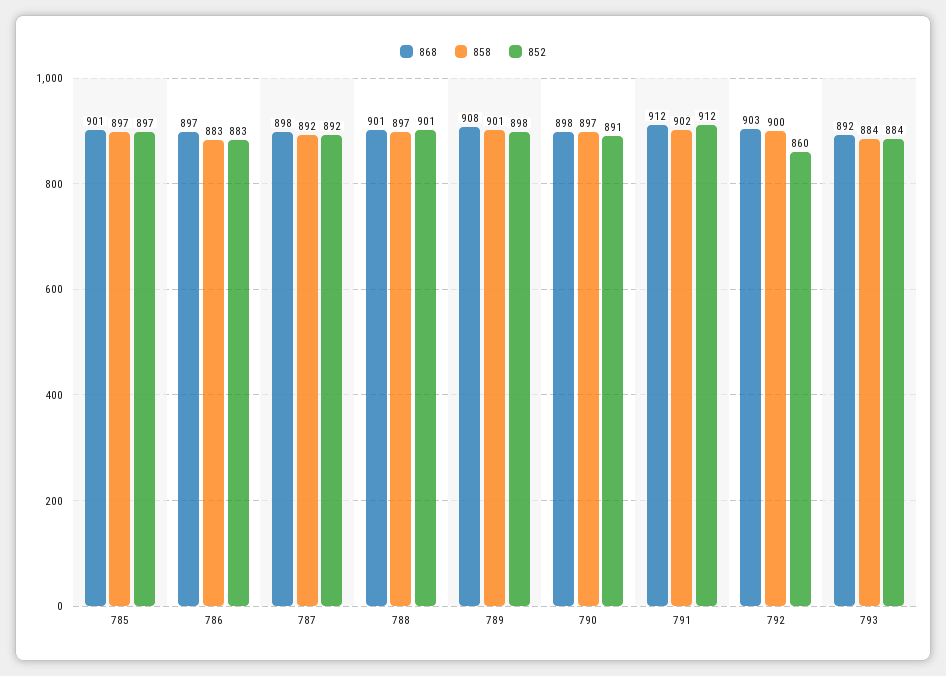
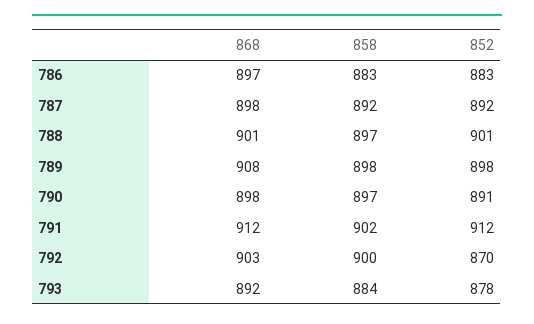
868, 785: 901 -> none
858, 785: 897 -> none
852, 785: 897 -> none
858, 789: 901 -> 898
852, 792: 860 -> 870
852, 793: 884 -> 878

